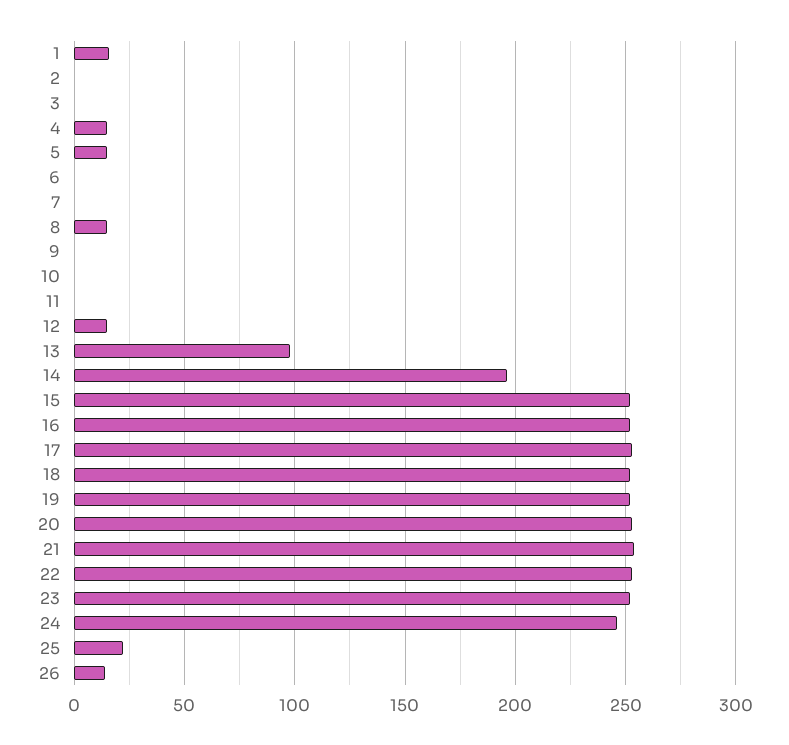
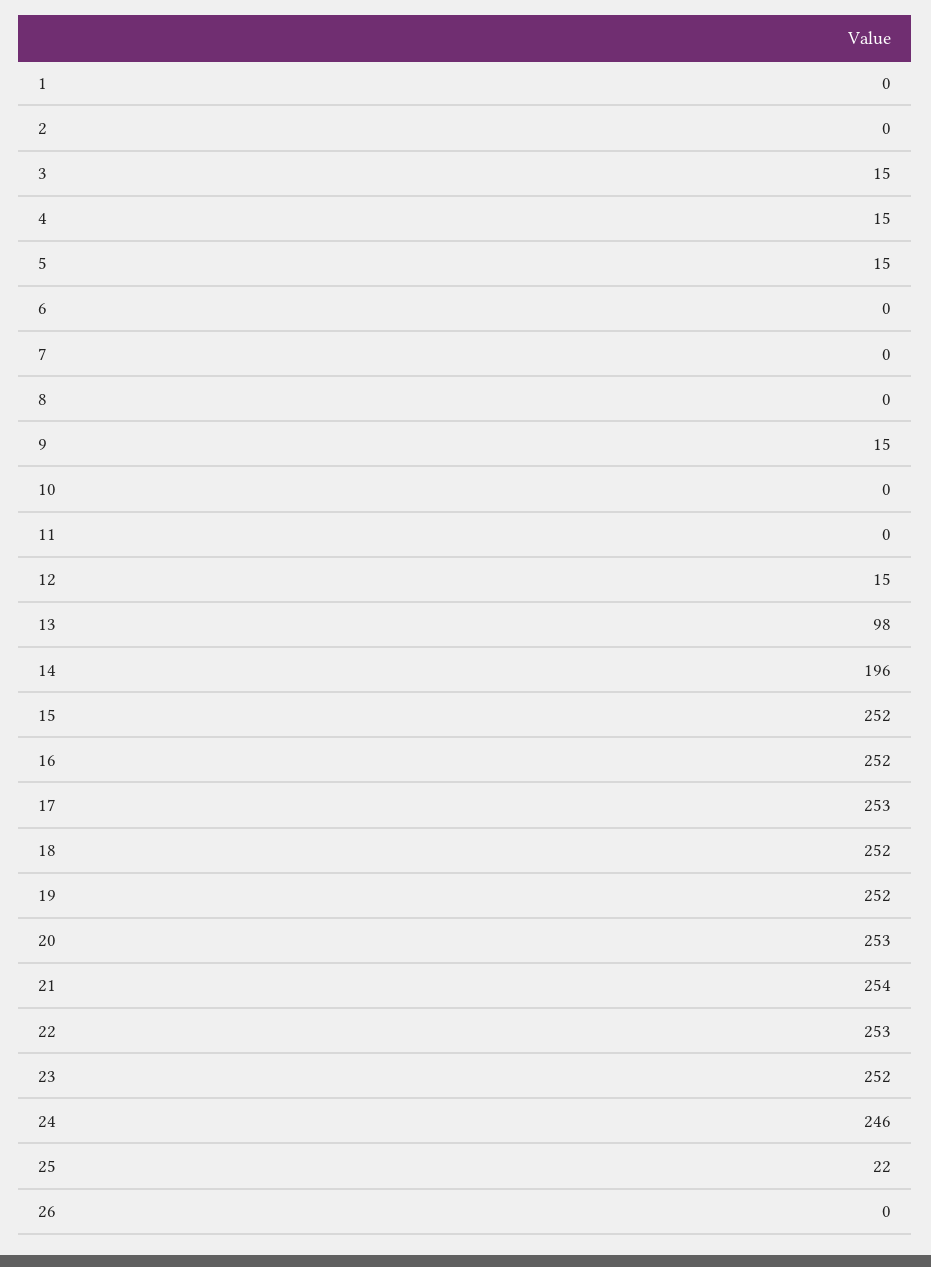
1: 15 -> 0
3: 0 -> 15
8: 15 -> 0
9: 0 -> 15
26: 15 -> 0

